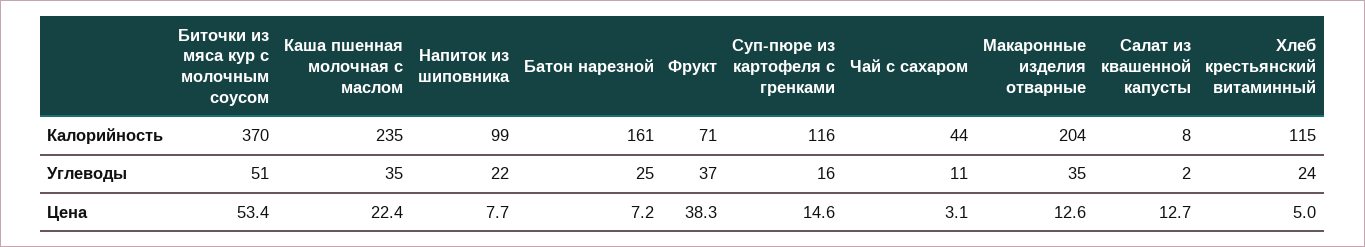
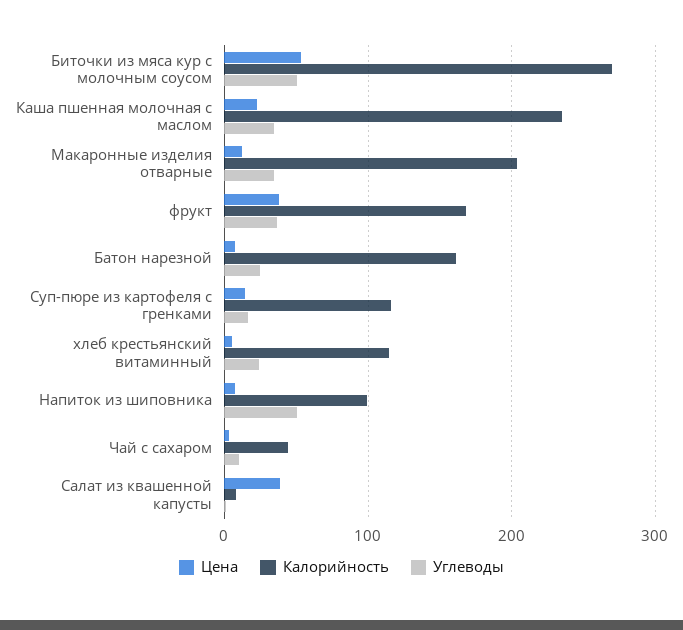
Калорийность, Биточки из мяса кур с молочным соусом: 370 -> 270
Калорийность, Фрукт: 71 -> 170
Углеводы, Напиток из шиповника: 22 -> 50
Цена, Салат из квашенной капусты: 12.7 -> 40

